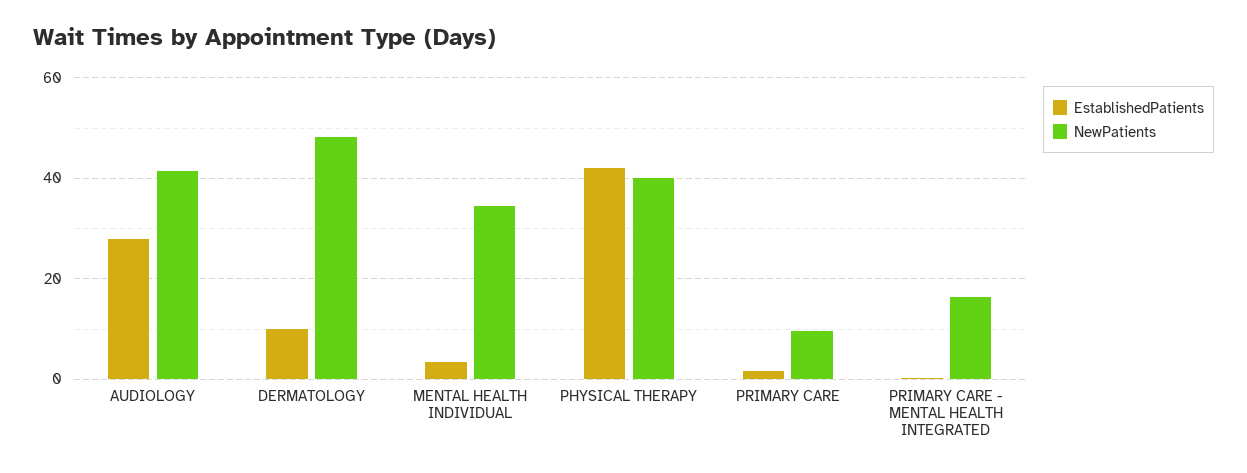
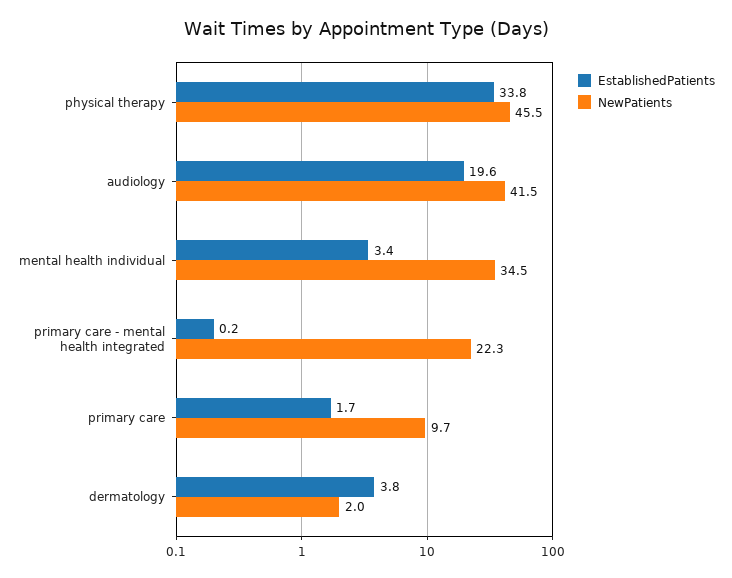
EstablishedPatients, AUDIOLOGY: 28 -> 19.6
EstablishedPatients, DERMATOLOGY: 10 -> 3.8
NewPatients, DERMATOLOGY: 48 -> 2
EstablishedPatients, PHYSICAL THERAPY: 42 -> 33.8
NewPatients, PHYSICAL THERAPY: 40 -> 45.5
NewPatients, PRIMARY CARE - MENTAL HEALTH INTEGRATED: 16 -> 22.3

